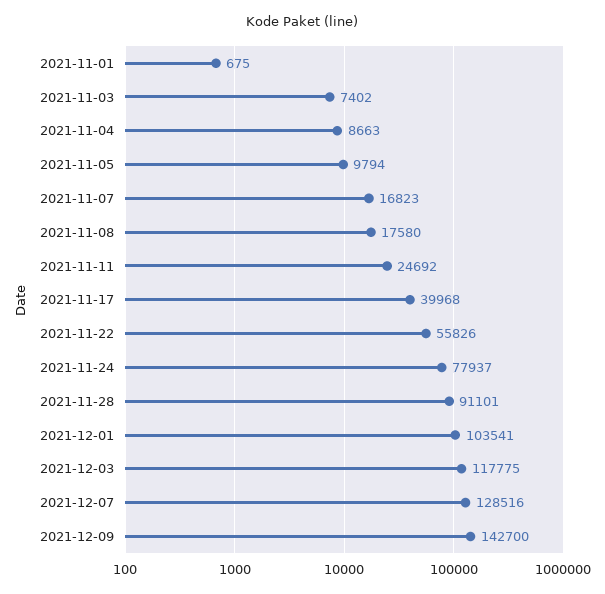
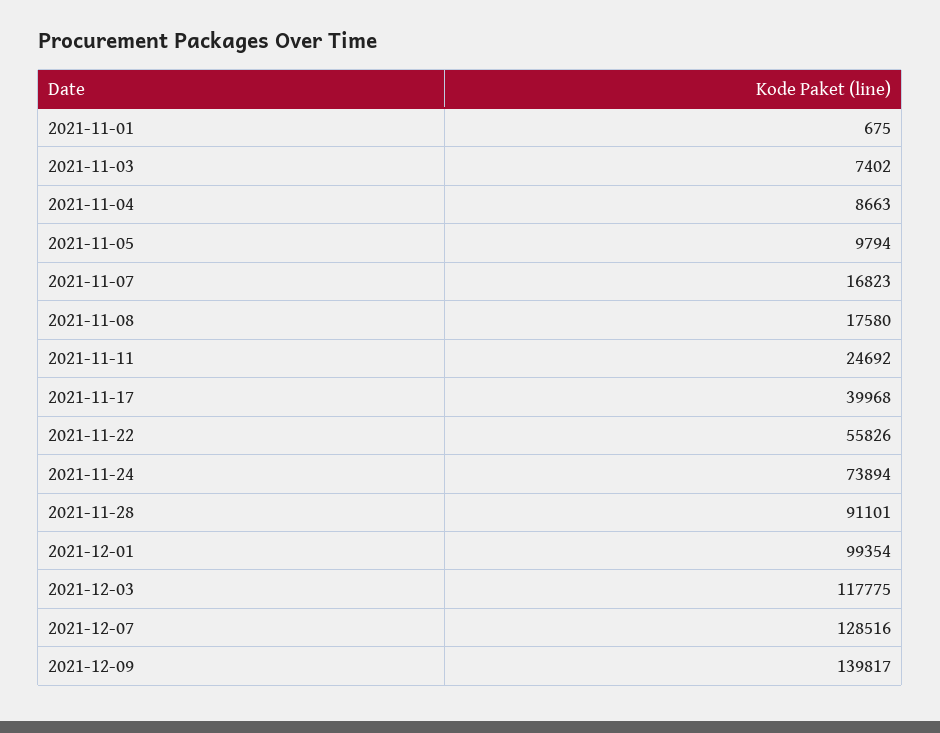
2021-11-24: 77937 -> 73894
2021-12-01: 103541 -> 99354
2021-12-09: 142700 -> 139817

